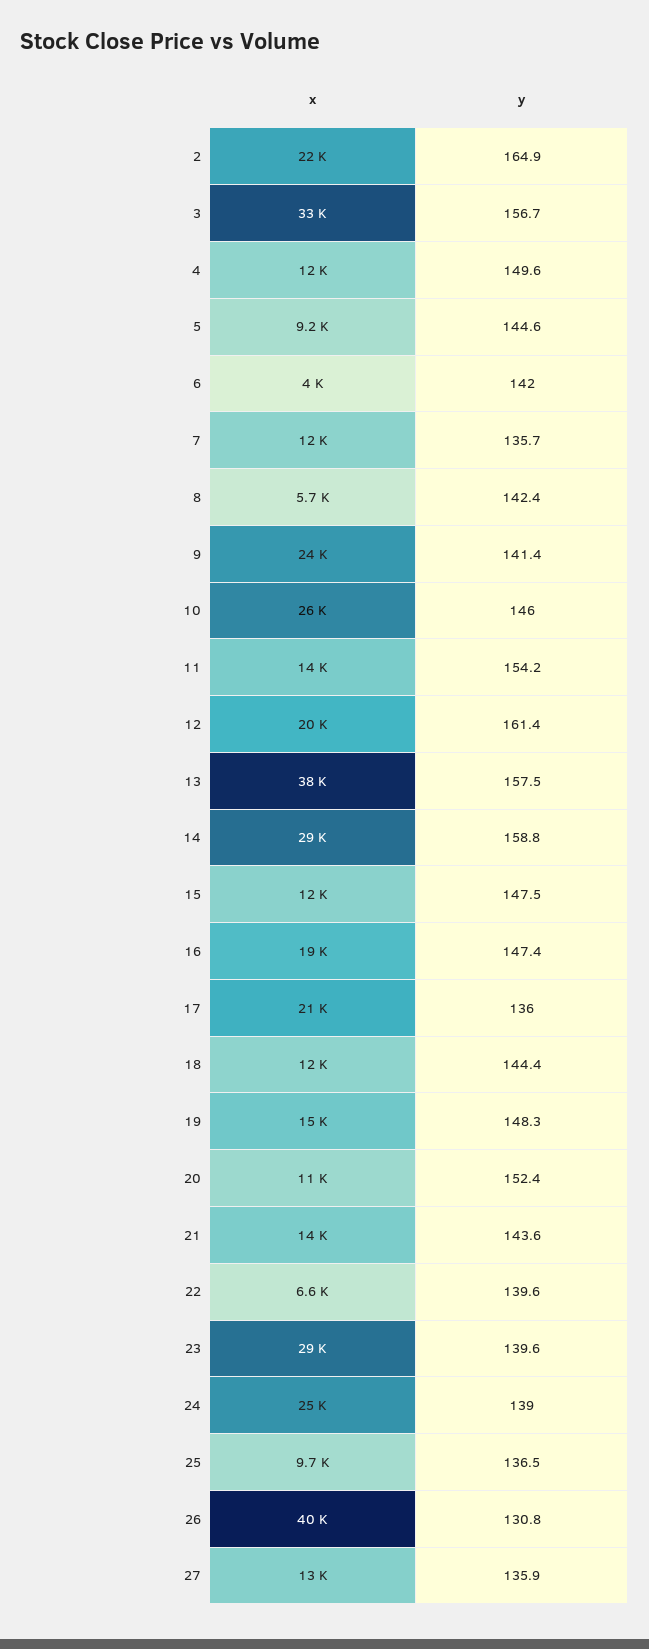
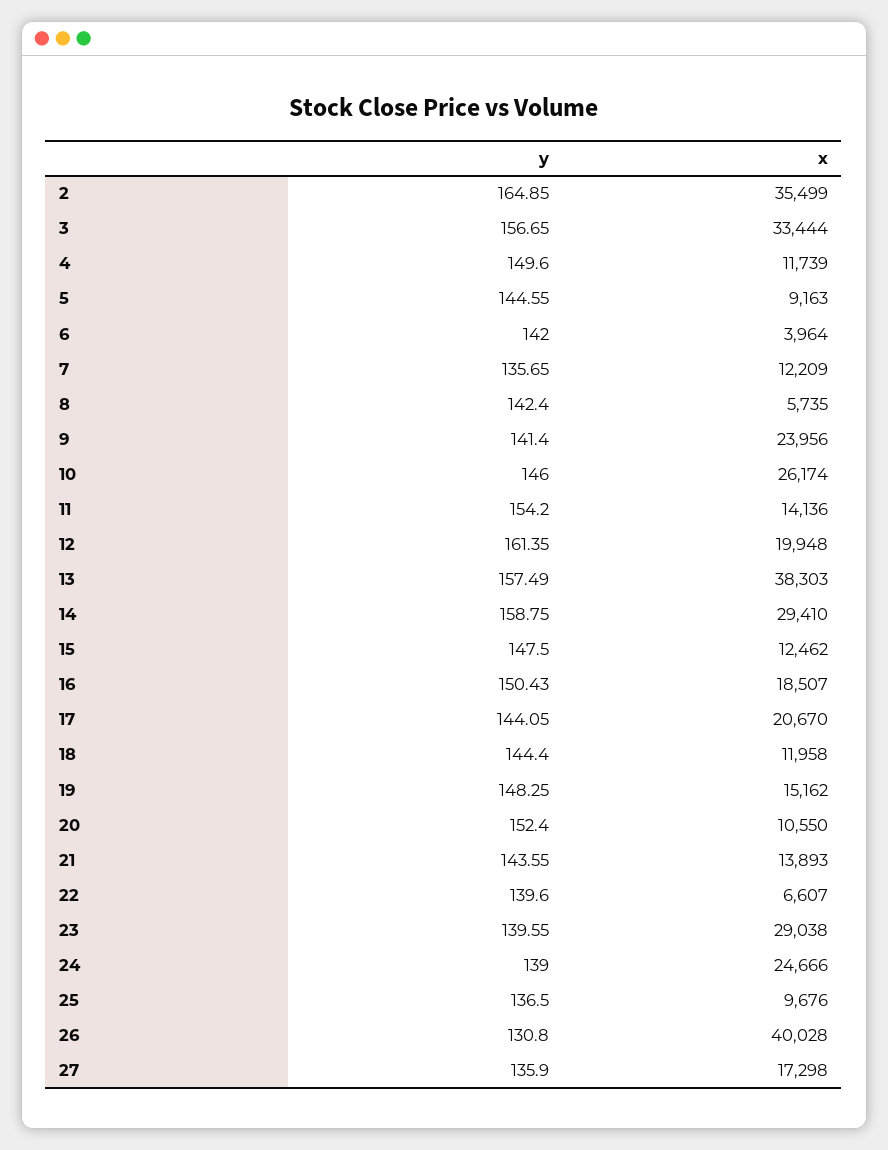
x, 2: 22000 -> 35499
y, 16: 147.4 -> 150.43
y, 17: 136 -> 144.05
x, 27: 13000 -> 17298

